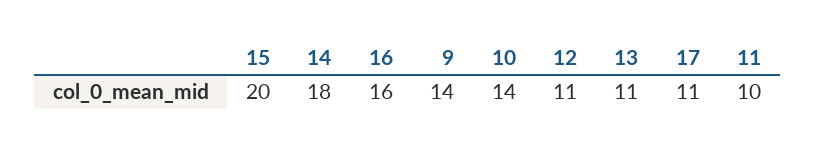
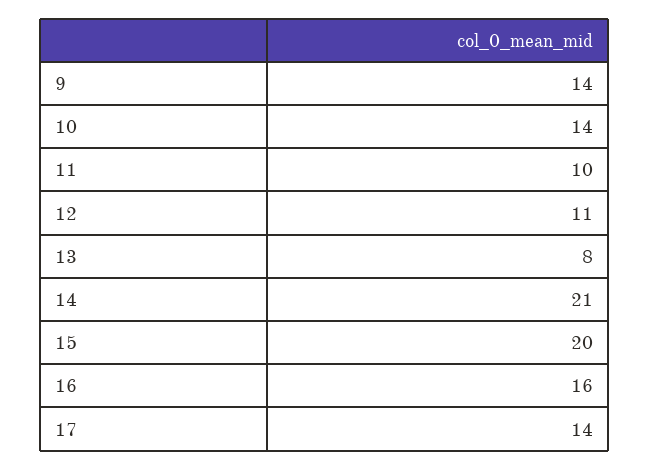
14: 18 -> 21
13: 11 -> 8
17: 11 -> 14

